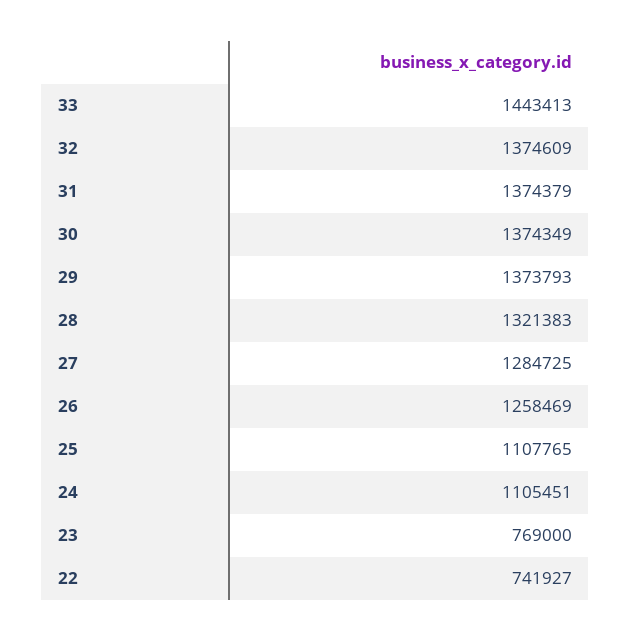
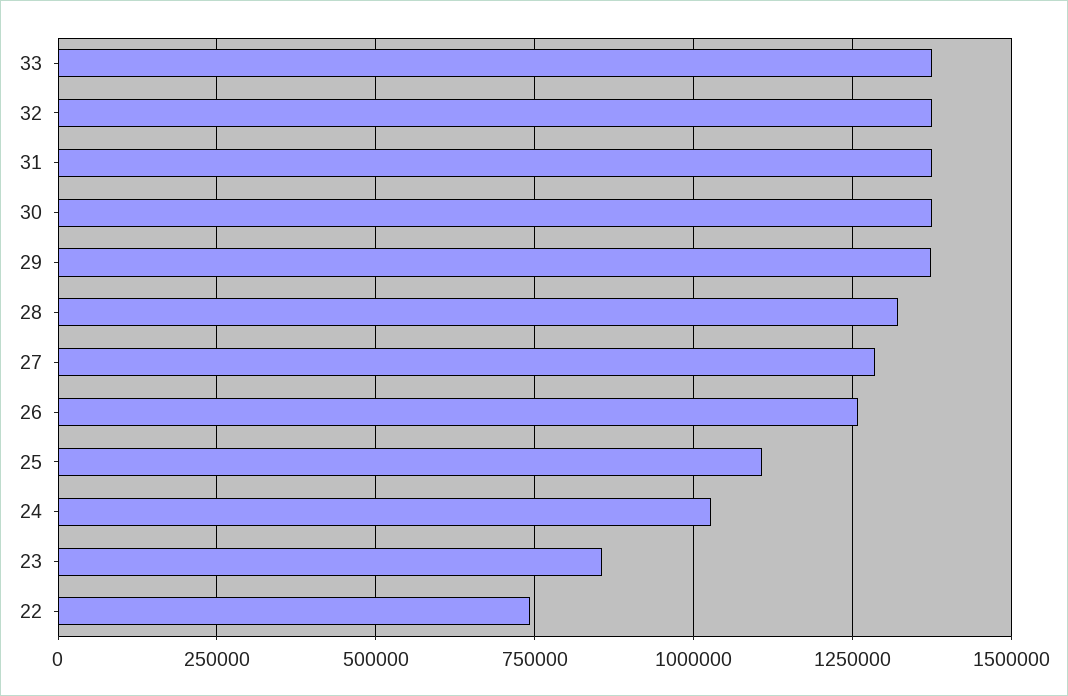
33: 1443413 -> 1375000
24: 1105451 -> 1025000
23: 769000 -> 850000

